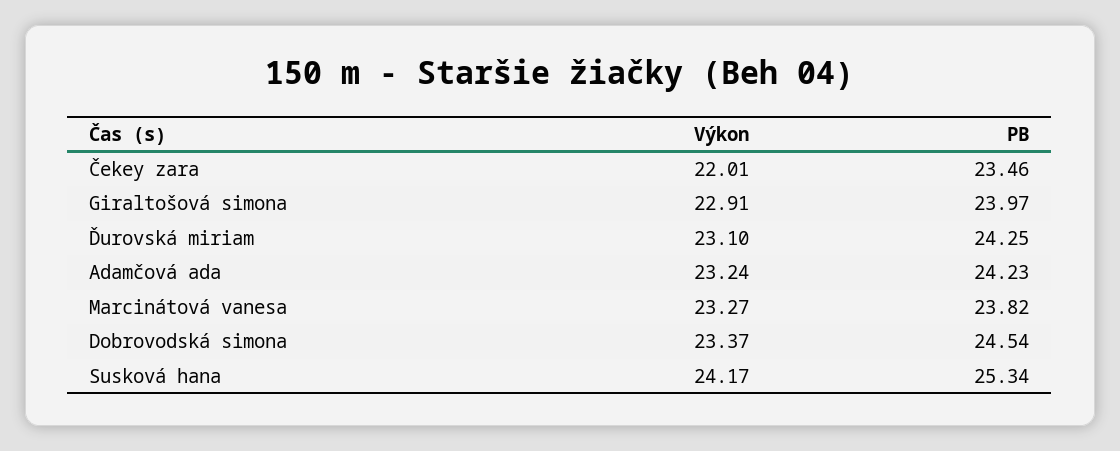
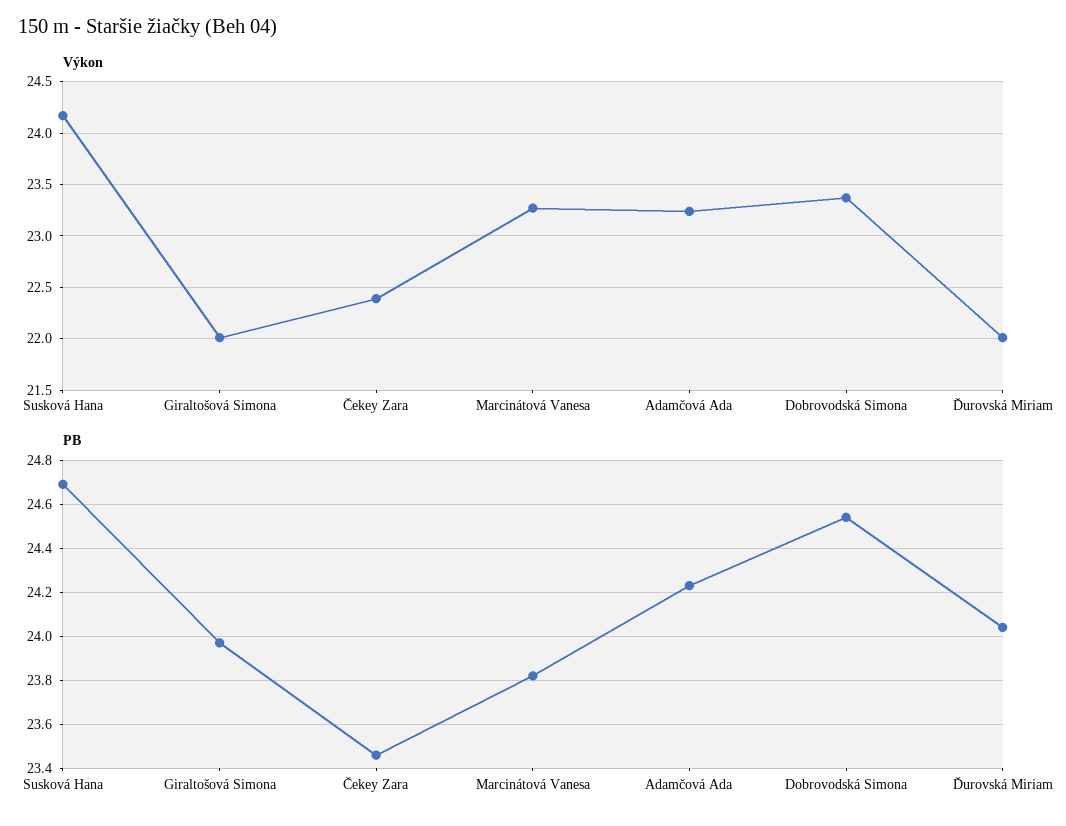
Výkon, Čekey zara: 22.01 -> 22.4
Výkon, Giraltošová simona: 22.91 -> 22
Výkon, Ďurovská miriam: 23.1 -> 22
PB, Ďurovská miriam: 24.25 -> 24.05
PB, Susková hana: 25.34 -> 24.7

